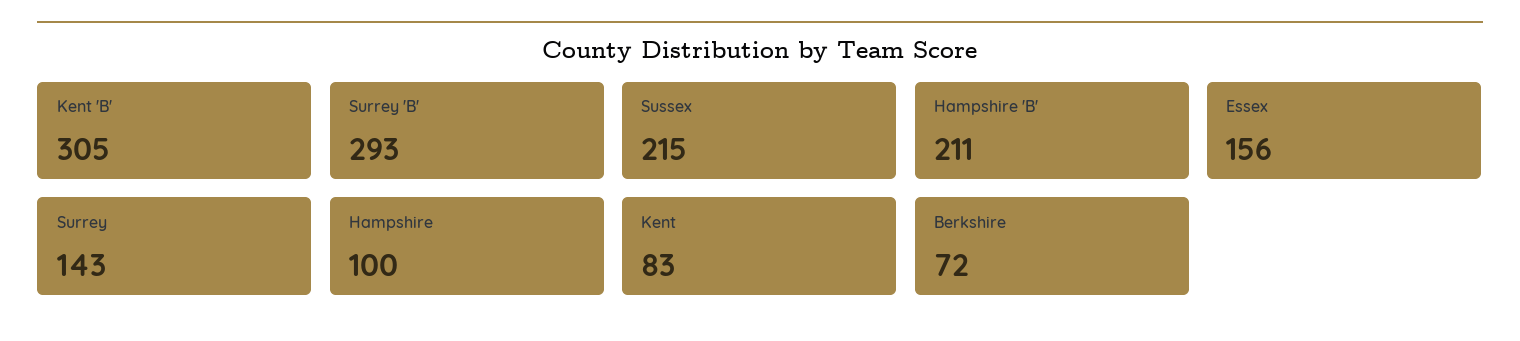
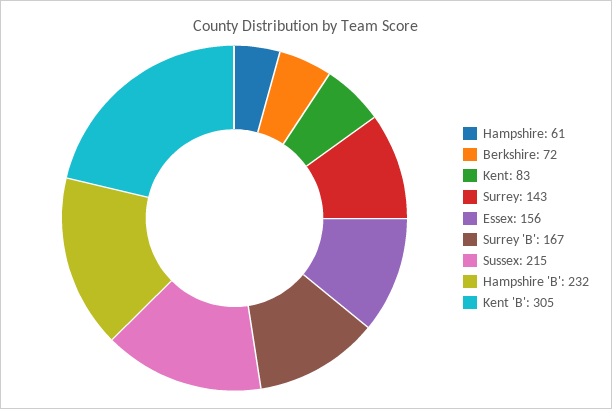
Surrey 'B': 293 -> 167
Hampshire 'B': 211 -> 232
Hampshire: 100 -> 61

